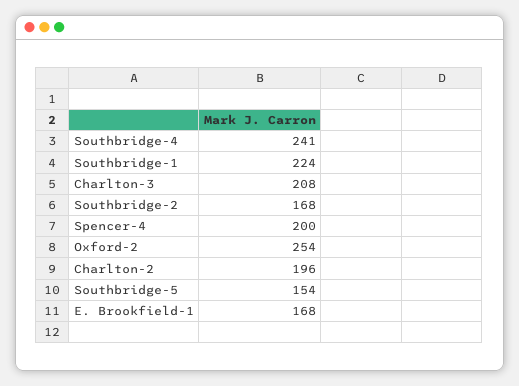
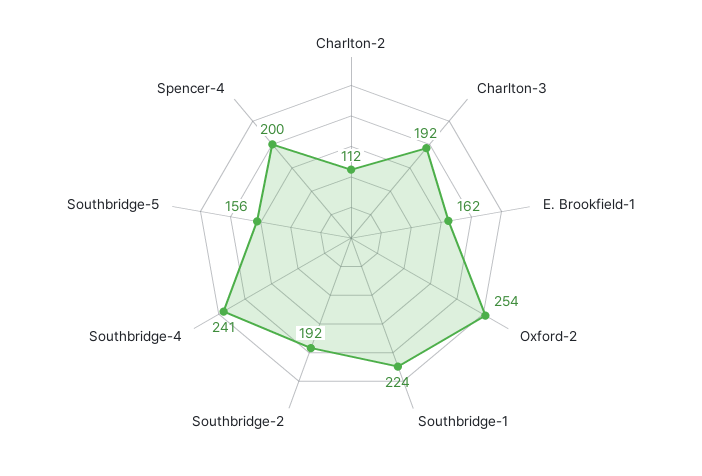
Charlton-3: 208 -> 192
Southbridge-2: 168 -> 192
Charlton-2: 196 -> 112
Southbridge-5: 154 -> 156
E. Brookfield-1: 168 -> 162

